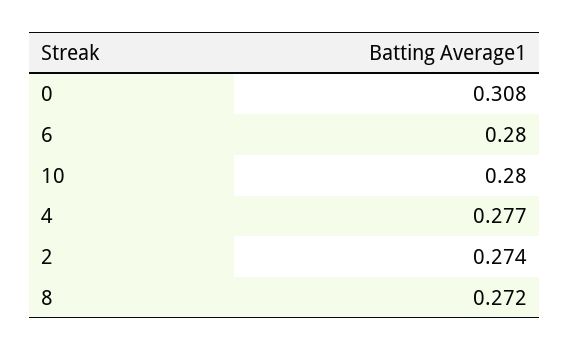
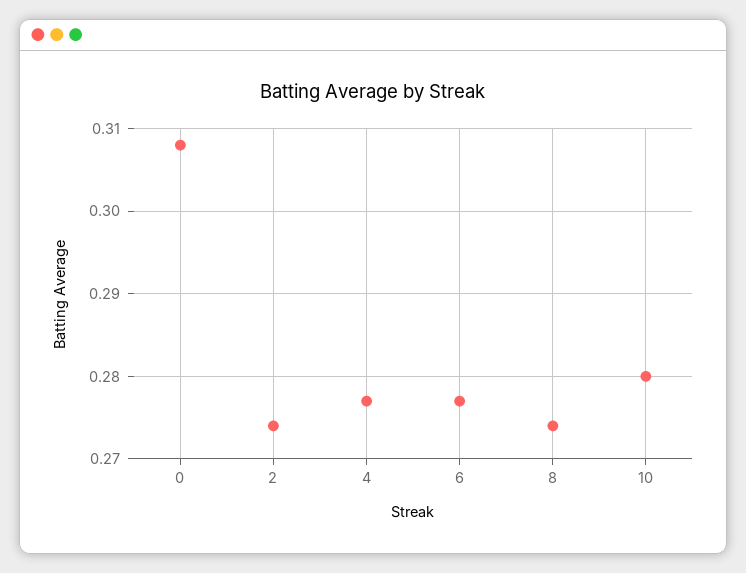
6: 0.28 -> 0.277
8: 0.272 -> 0.274

